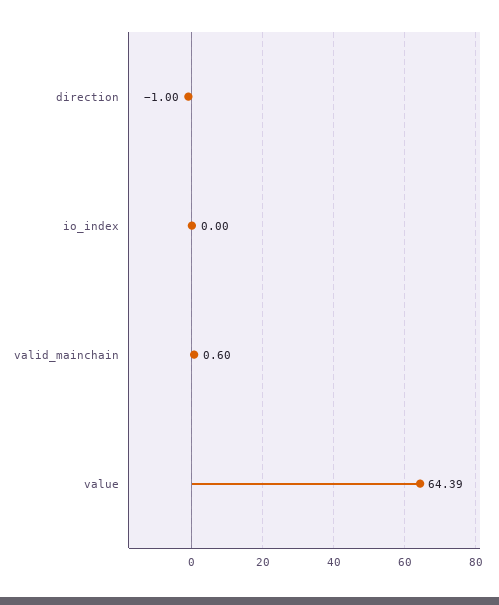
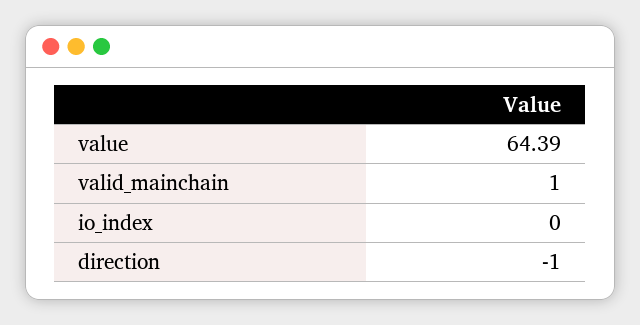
valid_mainchain: 0.6 -> 1

